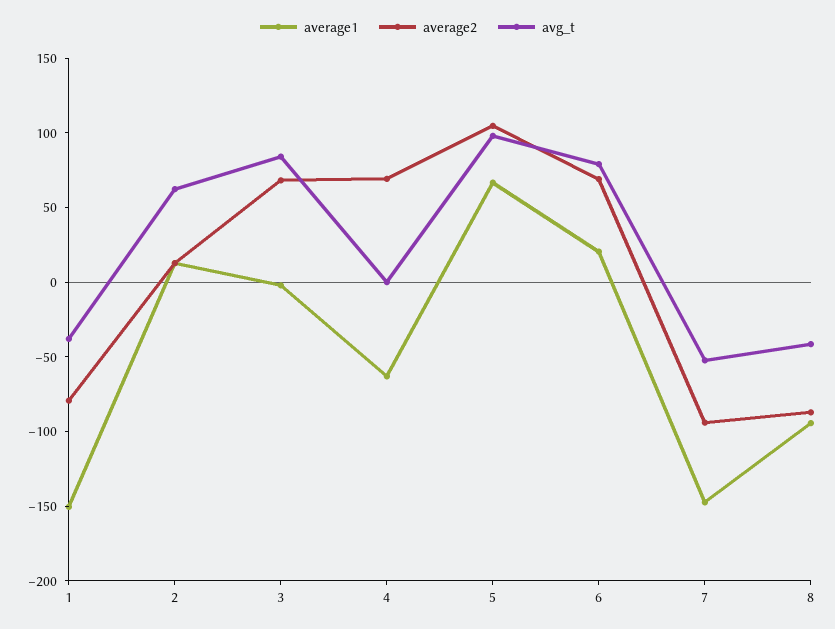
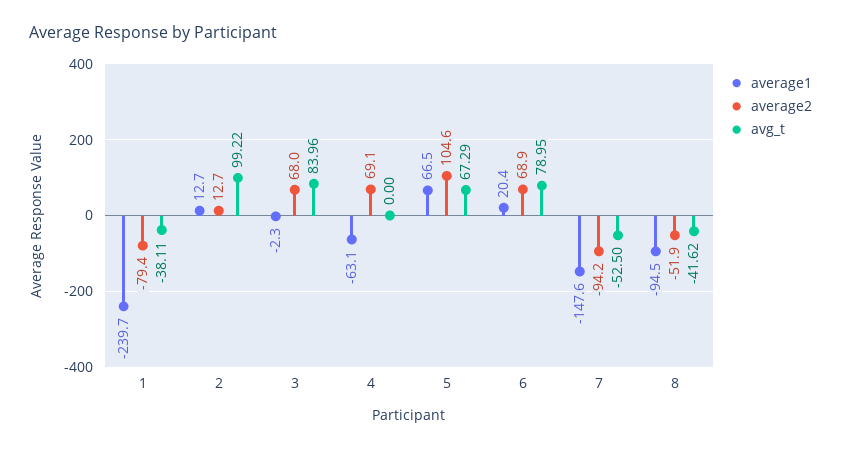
average1, 1: -150 -> -239.7
avg_t, 2: 60 -> 99.22
avg_t, 5: 100 -> 67.29
average2, 8: -90 -> -51.9

